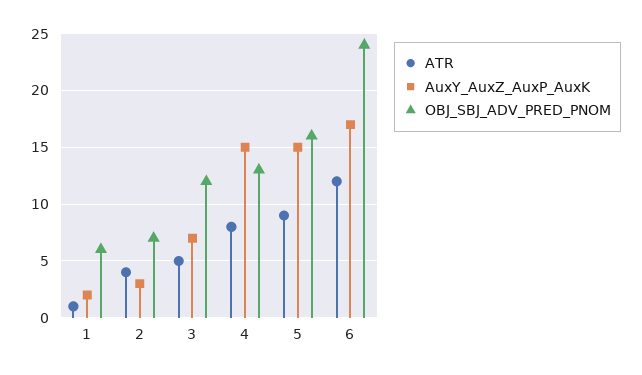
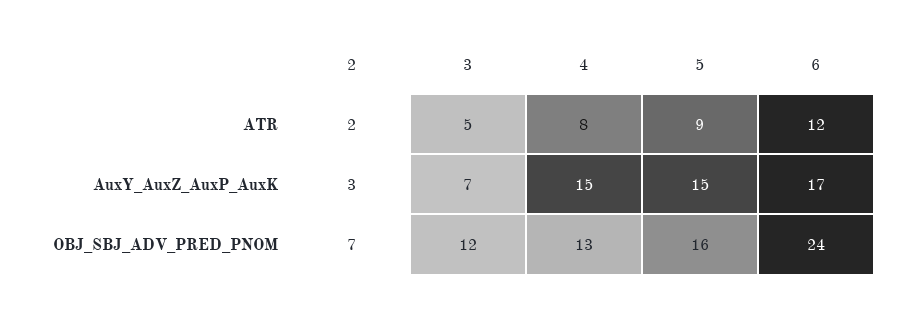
ATR, 1: 1 -> none
AuxY_AuxZ_AuxP_AuxK, 1: 2 -> none
OBJ_SBJ_ADV_PRED_PNOM, 1: 6 -> none
ATR, 2: 4 -> 2

